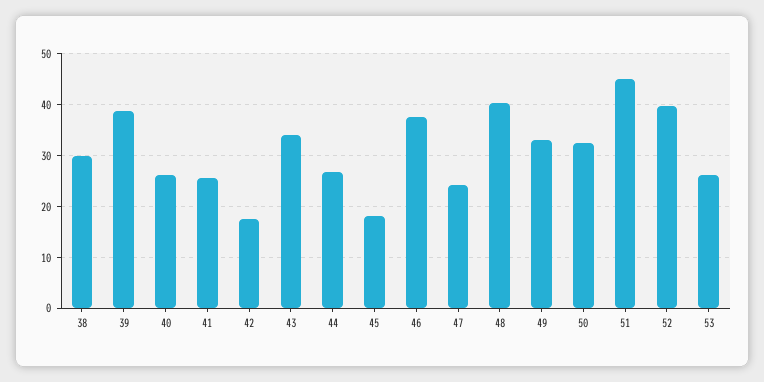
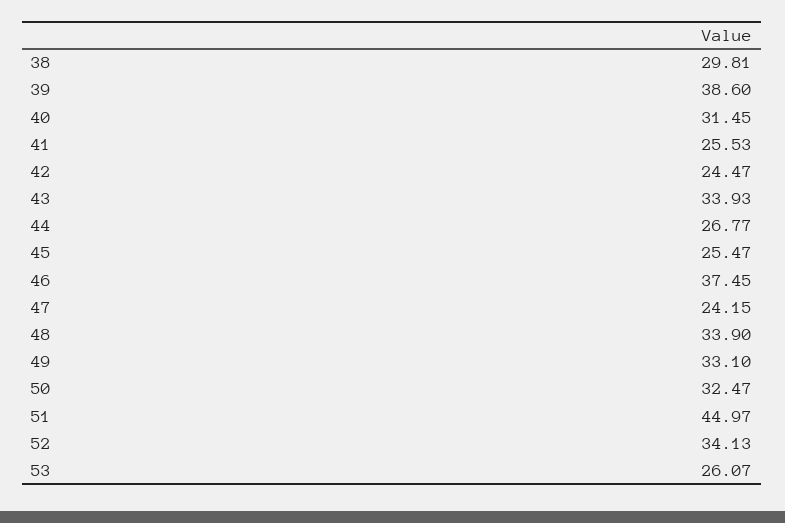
40: 26 -> 31.45
42: 18 -> 24.47
45: 18 -> 25.47
48: 40 -> 33.9
52: 40 -> 34.13

